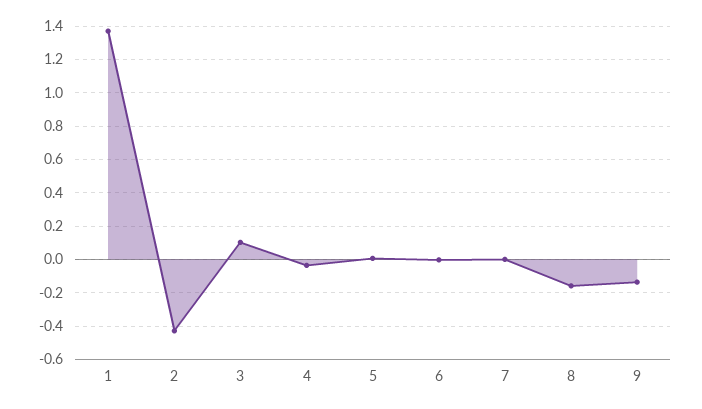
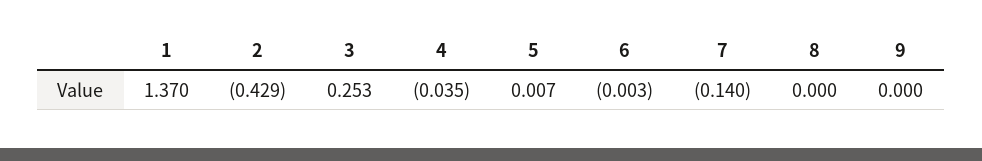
3: 0.1 -> 0.253
7: 0 -> -0.14
8: -0.15 -> 0
9: -0.15 -> 0

